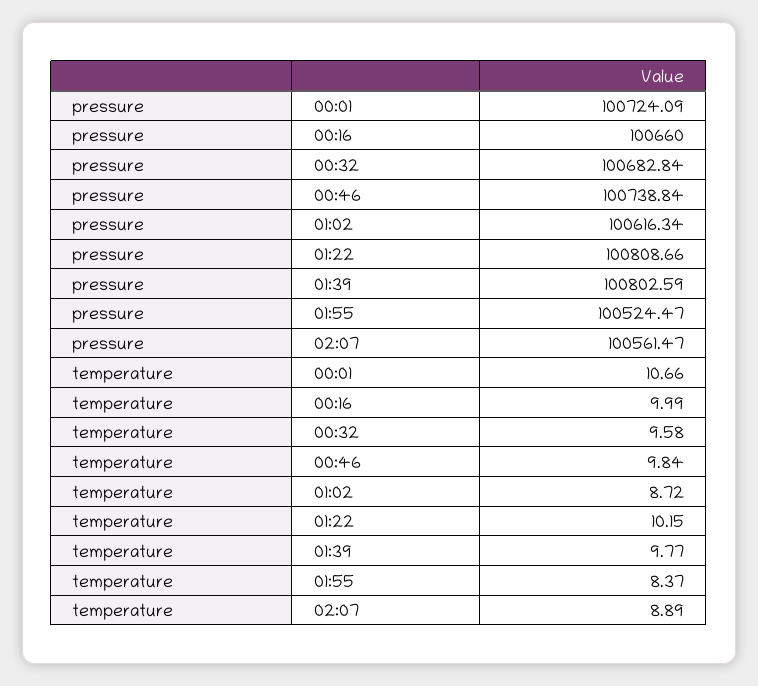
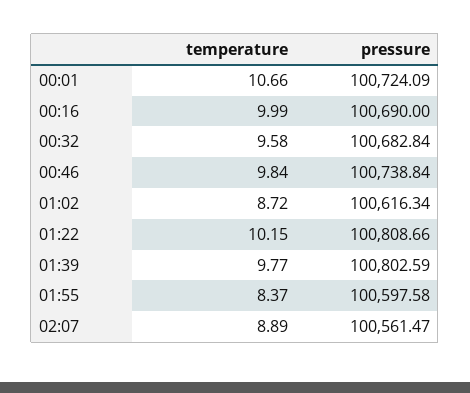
pressure, 00:16: 100660 -> 100690
pressure, 01:55: 100524.47 -> 100597.58

